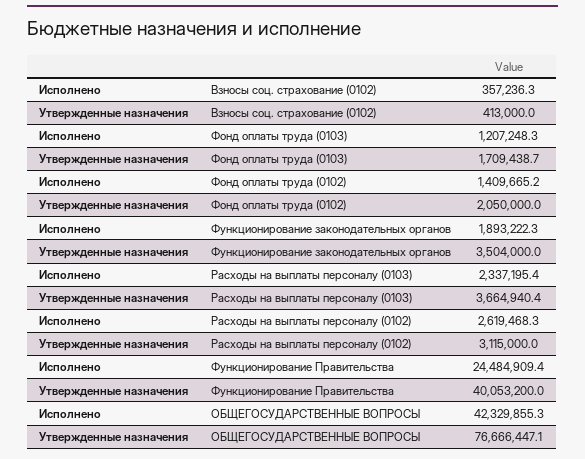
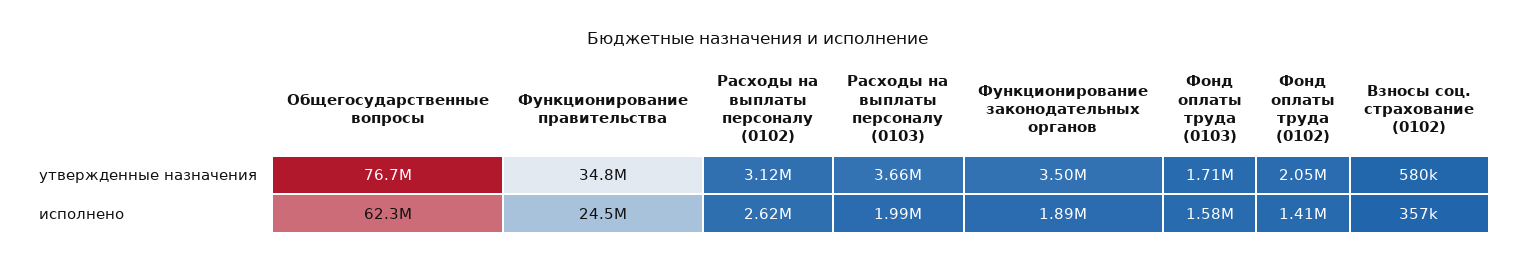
Утвержденные назначения, Взносы соц. страхование (0102): 413000 -> 580000
Исполнено, Фонд оплаты труда (0103): 1207248.3 -> 1580000
Исполнено, Расходы на выплаты персоналу (0103): 2337195.4 -> 1990000
Утвержденные назначения, Функционирование Правительства: 40053200 -> 34800000
Исполнено, ОБЩЕГОСУДАРСТВЕННЫЕ ВОПРОСЫ: 42329855.3 -> 62300000

